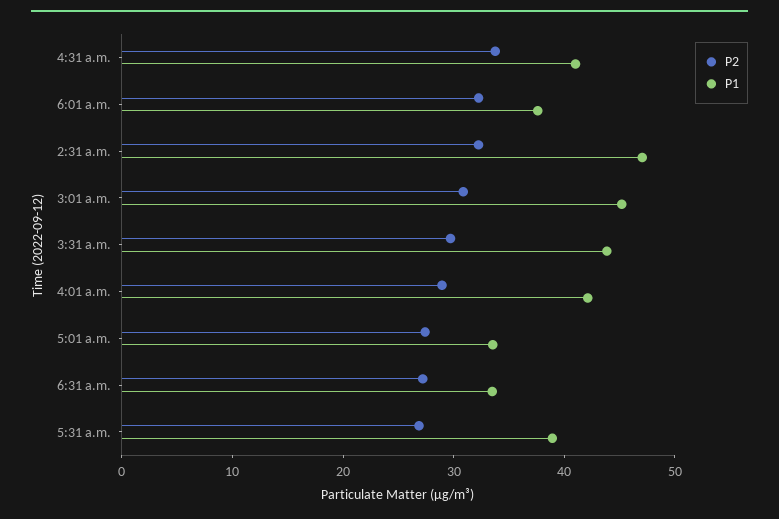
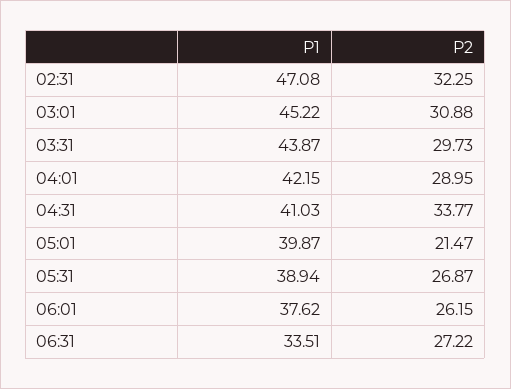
P2, 6:01 a.m.: 32 -> 26.15
P2, 5:01 a.m.: 28 -> 21.47
P1, 5:01 a.m.: 34 -> 39.87

